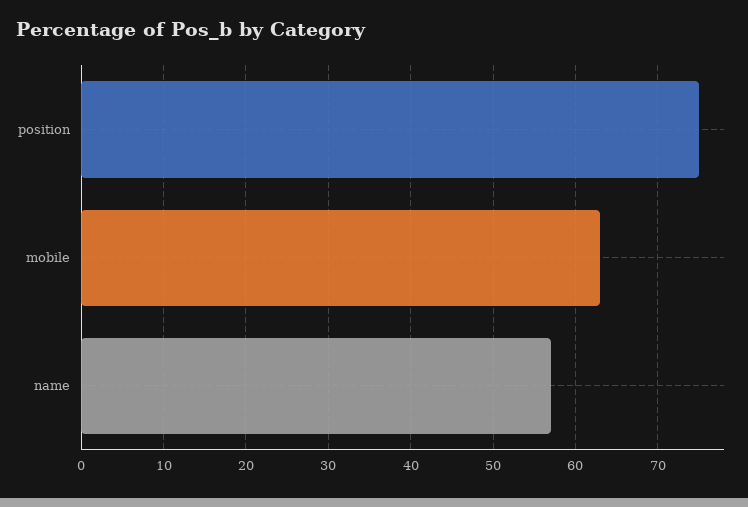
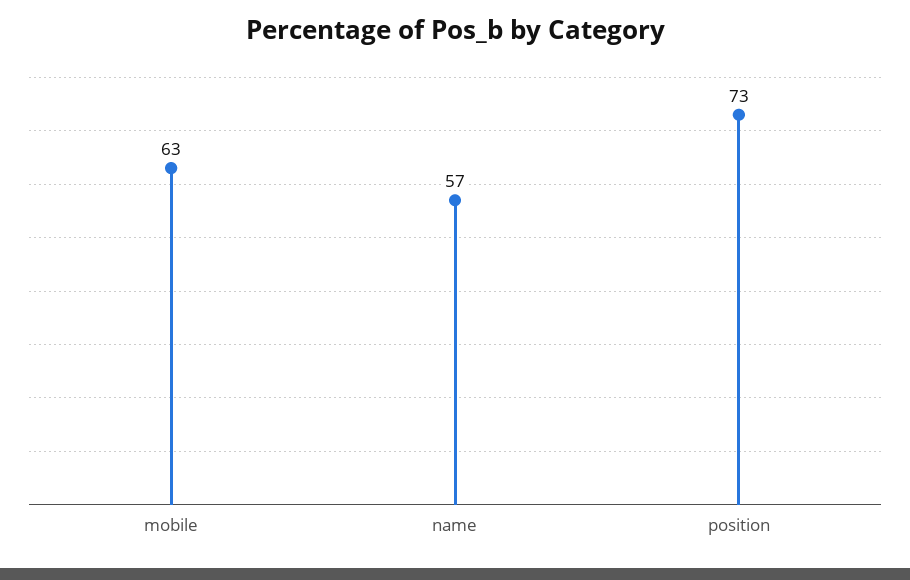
position: 75 -> 73

